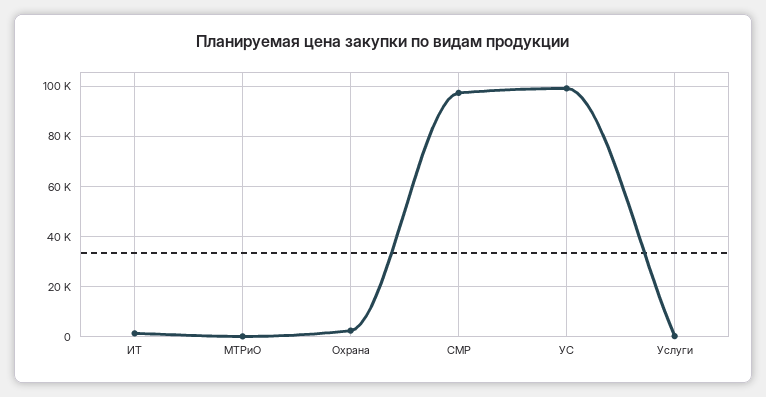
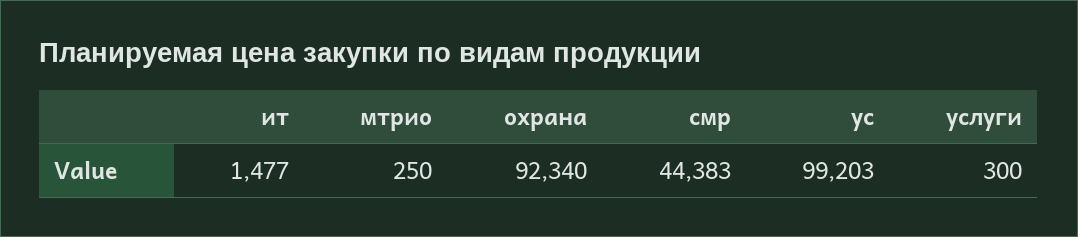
Охрана: 2500 -> 92340
СМР: 97500 -> 44383

